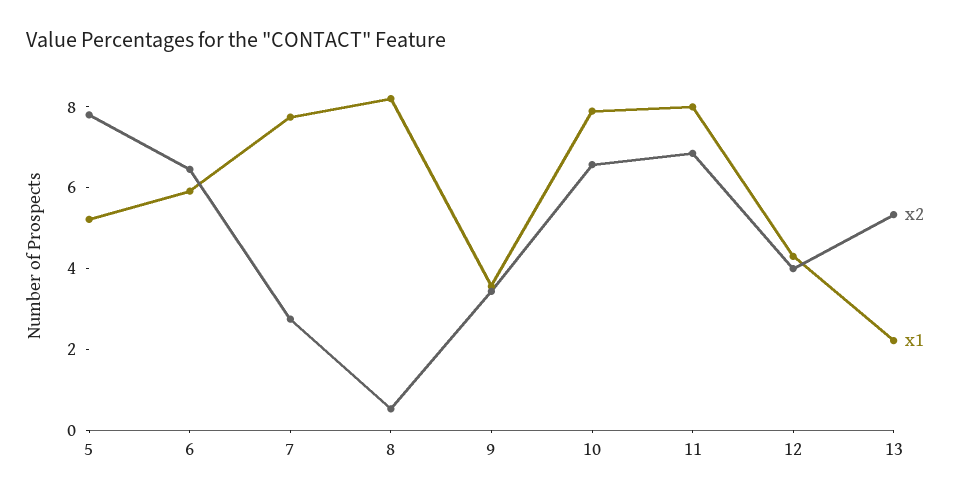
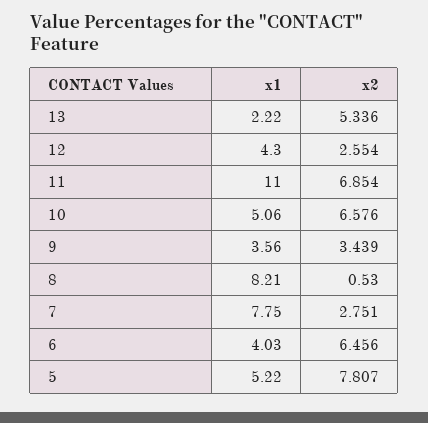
x1, 6: 6 -> 4.03
x1, 10: 8 -> 5.06
x1, 11: 8 -> 11
x2, 12: 4 -> 2.554

